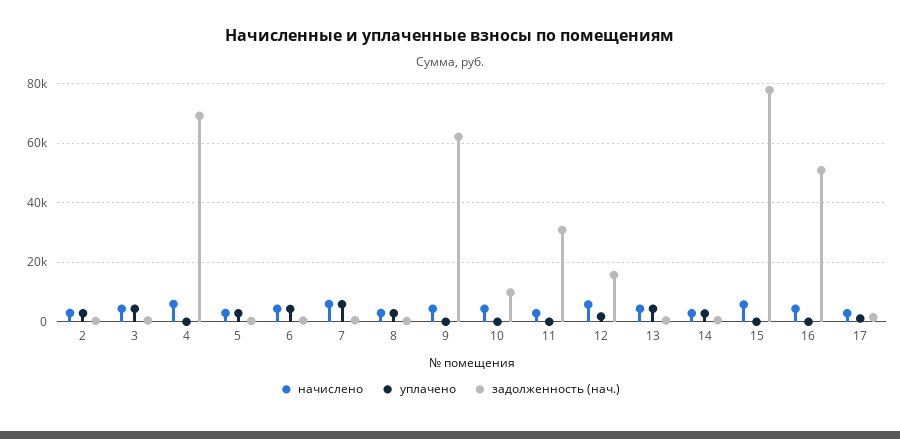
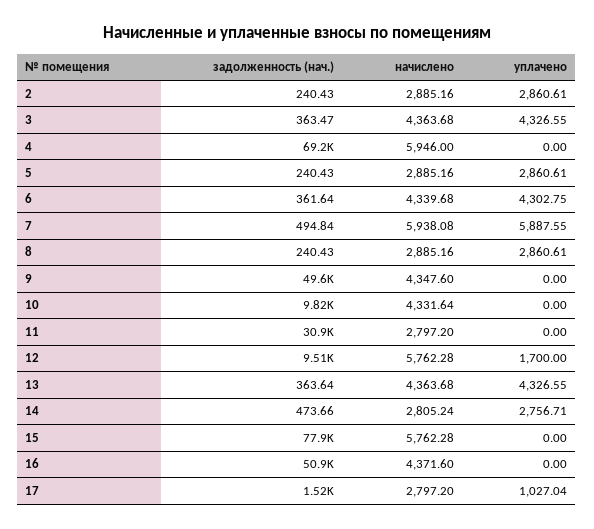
задолженность (нач.), 9: 62500 -> 49600
задолженность (нач.), 12: 15000 -> 9510

